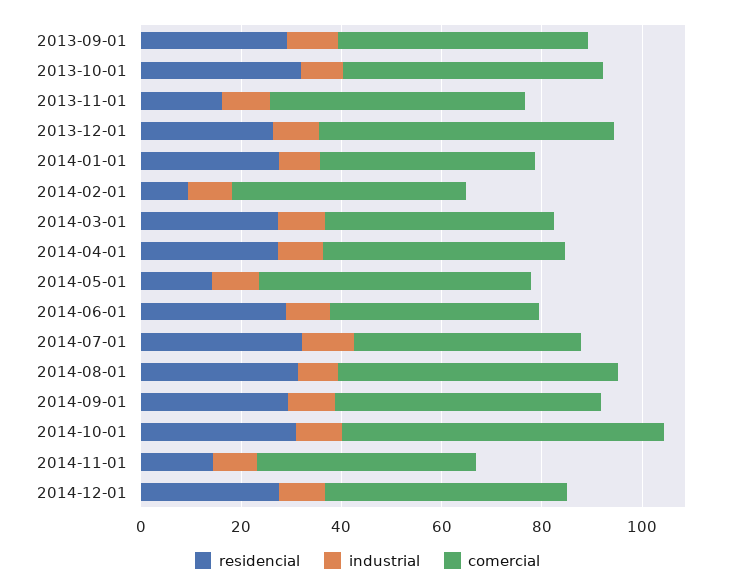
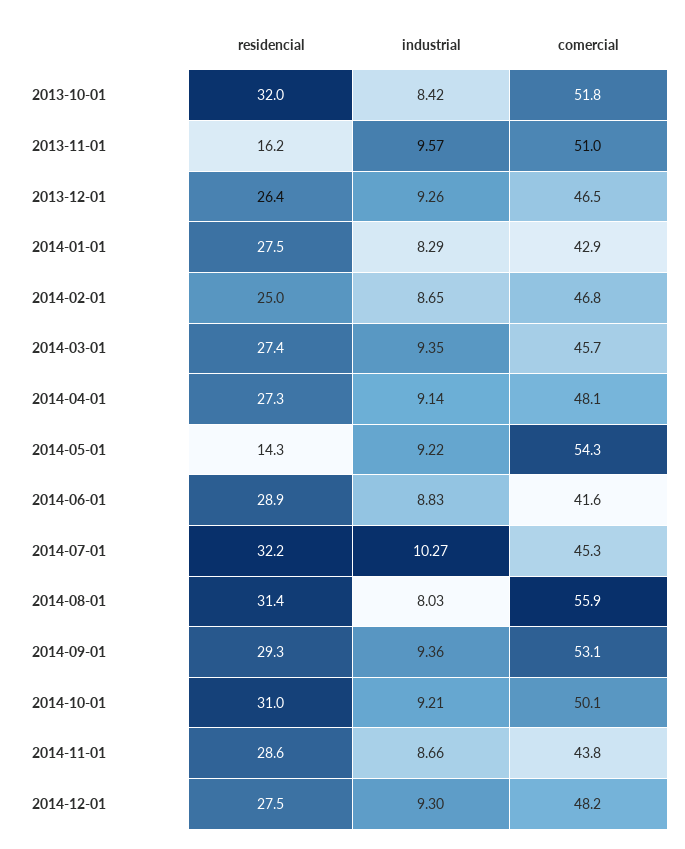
residencial, 2013-09-01: 30 -> none
industrial, 2013-09-01: 10 -> none
comercial, 2013-09-01: 50 -> none
comercial, 2013-12-01: 60 -> 46.5
residencial, 2014-02-01: 10 -> 25
comercial, 2014-10-01: 65 -> 50.1
residencial, 2014-11-01: 15 -> 28.6

